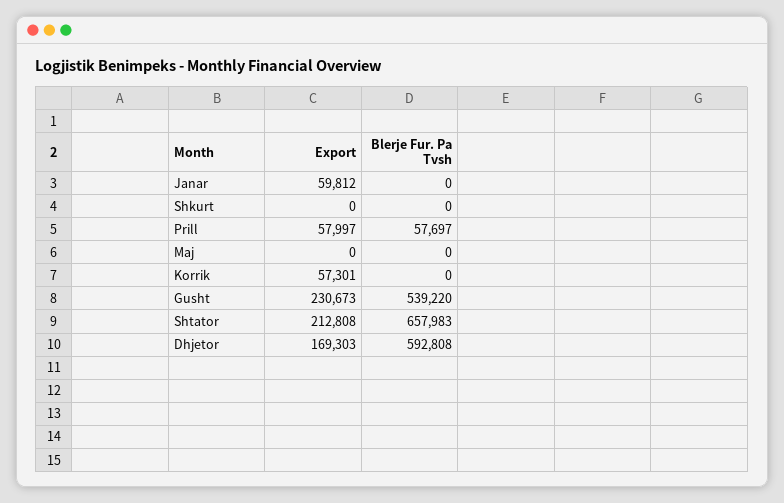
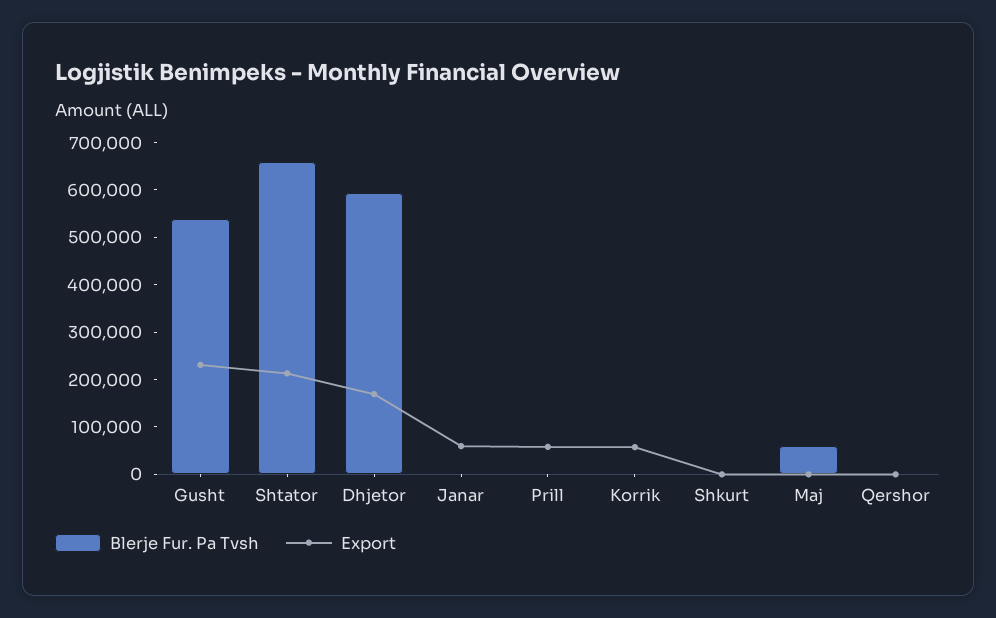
Blerje Fur. Pa Tvsh, Prill: 57697 -> 0
Blerje Fur. Pa Tvsh, Maj: 0 -> 60000
Blerje Fur. Pa Tvsh, Qershor: none -> 0
Export, Qershor: none -> 0

